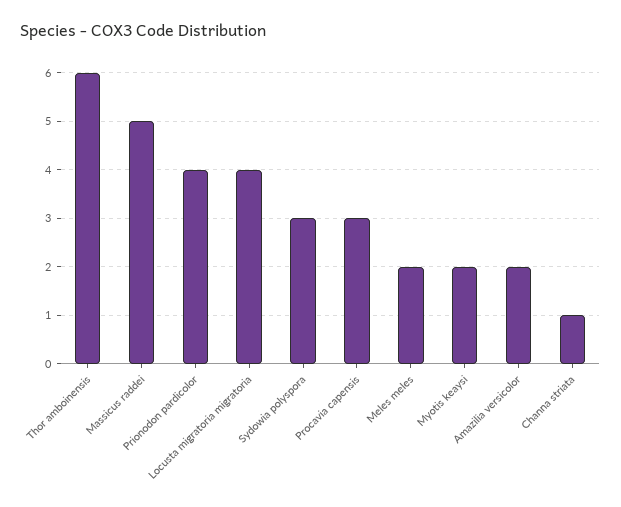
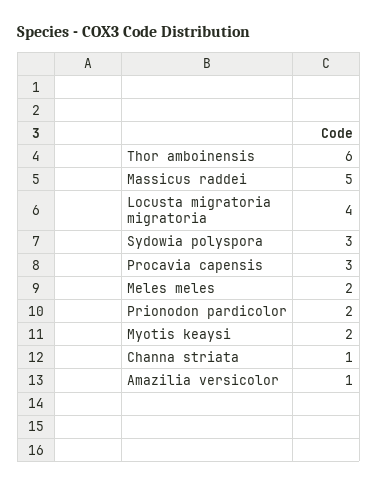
Prionodon pardicolor: 4 -> 2
Amazilia versicolor: 2 -> 1

